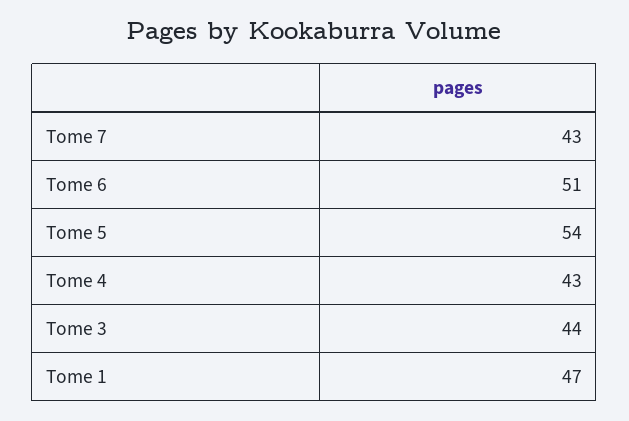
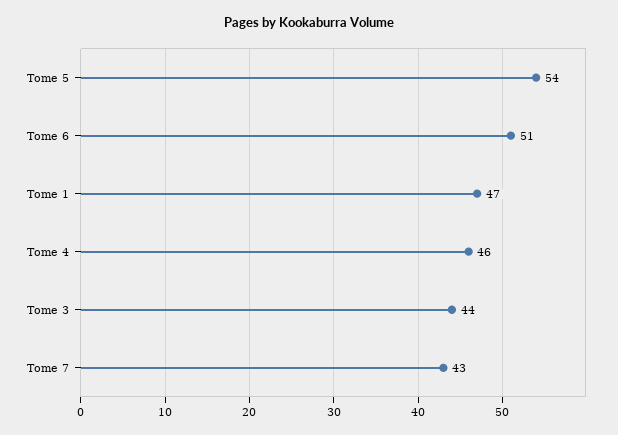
Tome 4: 43 -> 46

